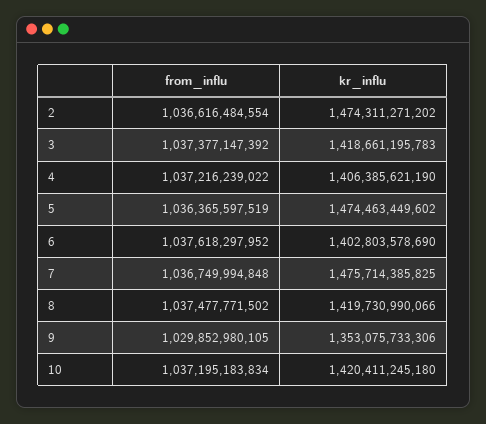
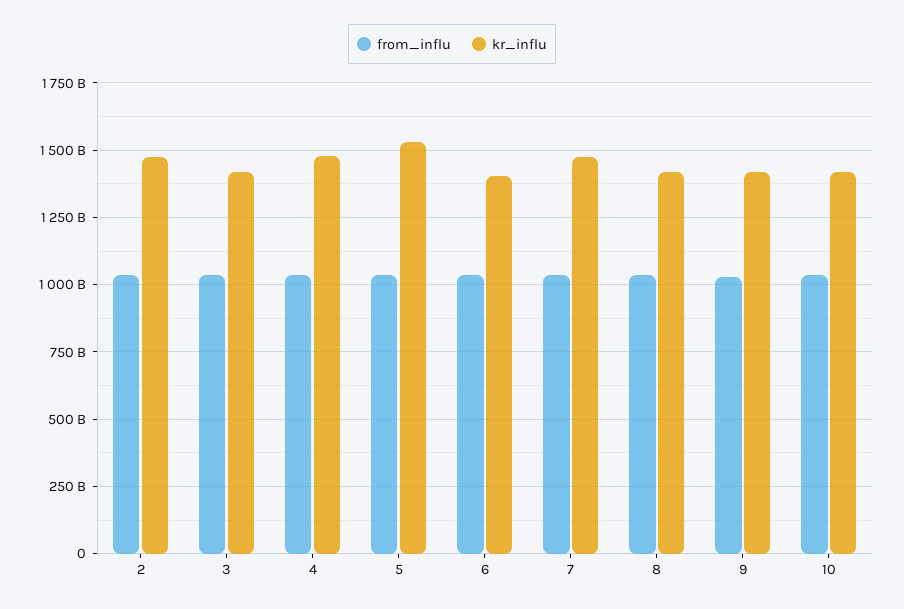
kr_influ, 4: 1406385621190 -> 1475000000000
kr_influ, 5: 1474463449602 -> 1525000000000
kr_influ, 9: 1353075733306 -> 1425000000000

